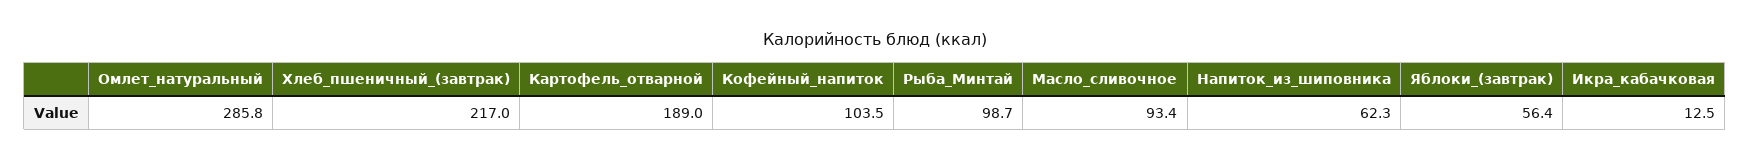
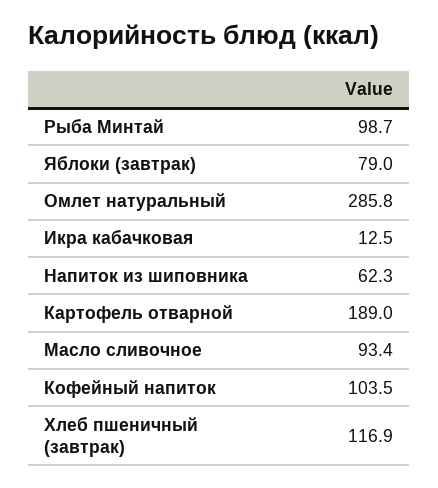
Хлеб_пшеничный_(завтрак): 217 -> 116.9
Яблоки_(завтрак): 56.4 -> 79

